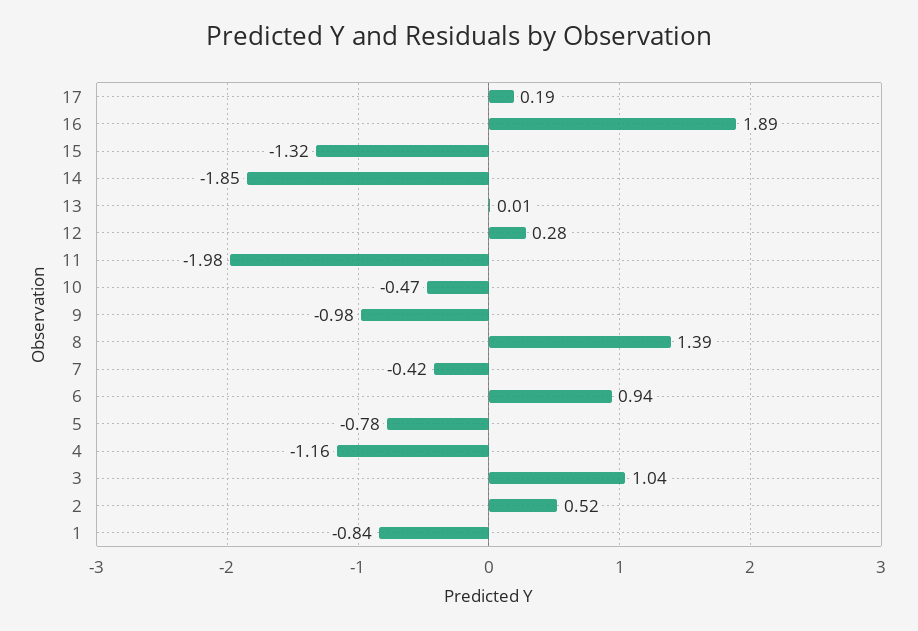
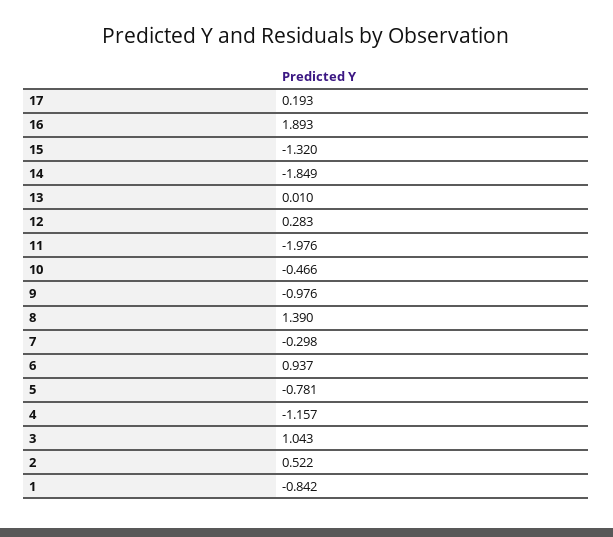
7: -0.42 -> -0.298

